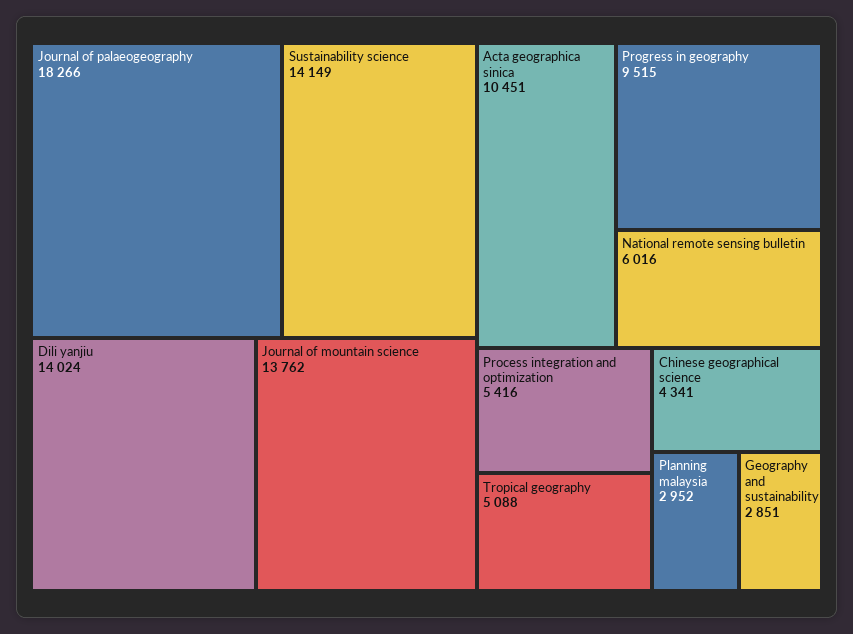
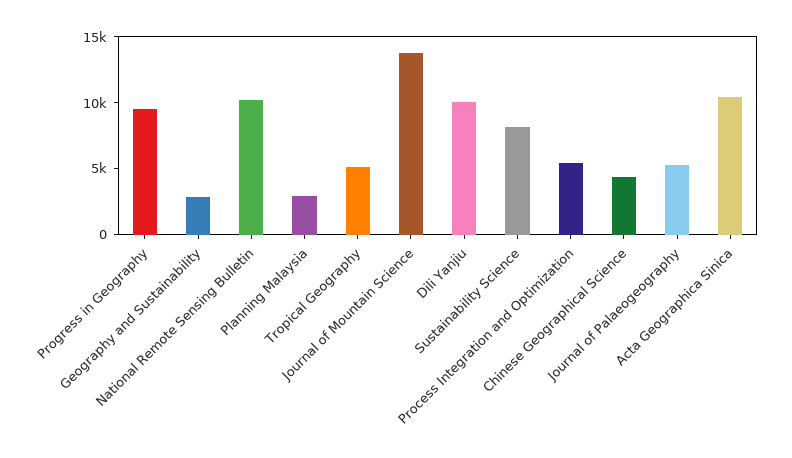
Journal of palaeogeography: 18266 -> 5000
Sustainability science: 14149 -> 8000
Dili yanjiu: 14024 -> 10000
National remote sensing bulletin: 6016 -> 10000

